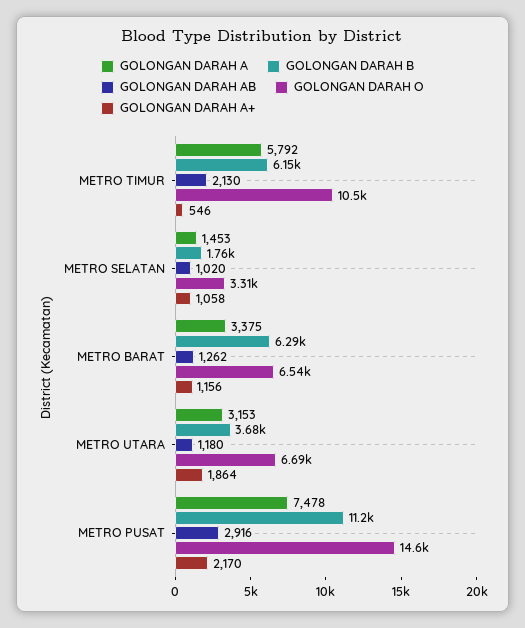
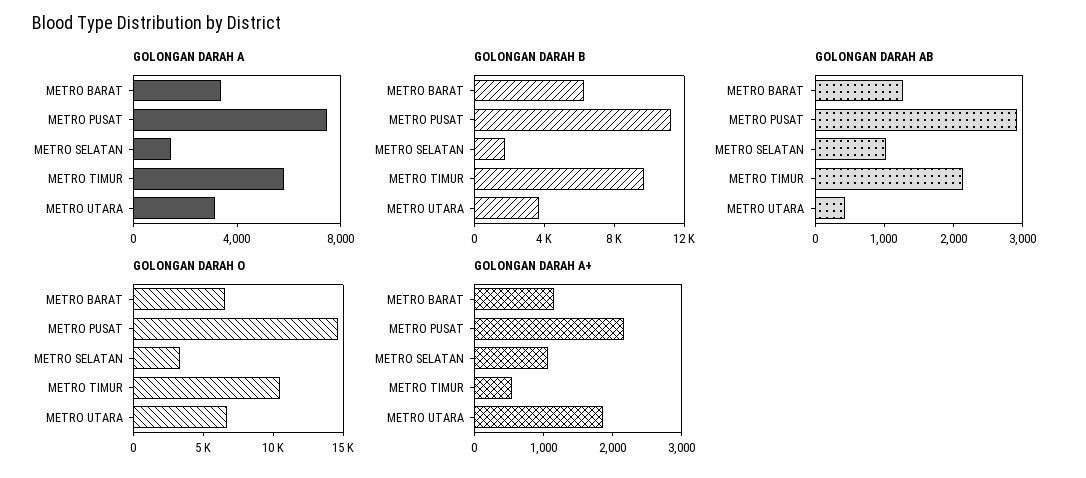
GOLONGAN DARAH B, METRO TIMUR: 6150 -> 10000
GOLONGAN DARAH AB, METRO UTARA: 1180 -> 400

